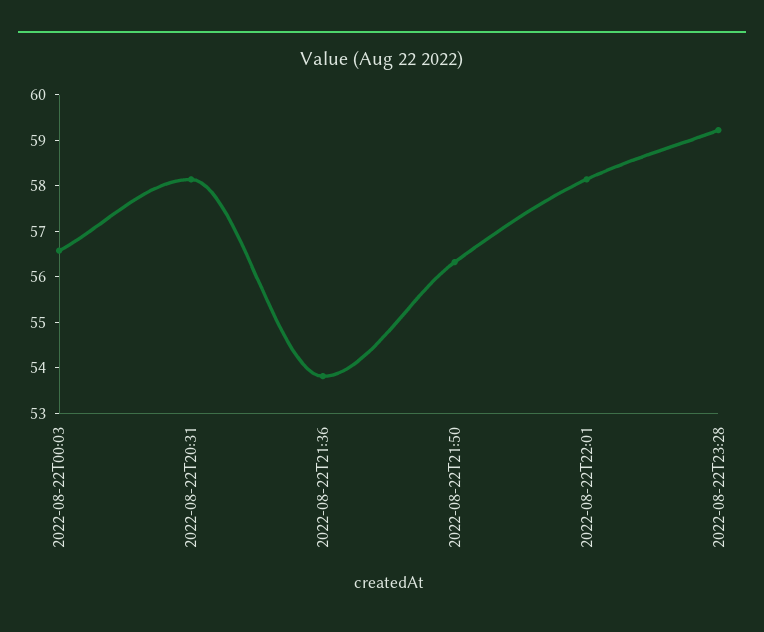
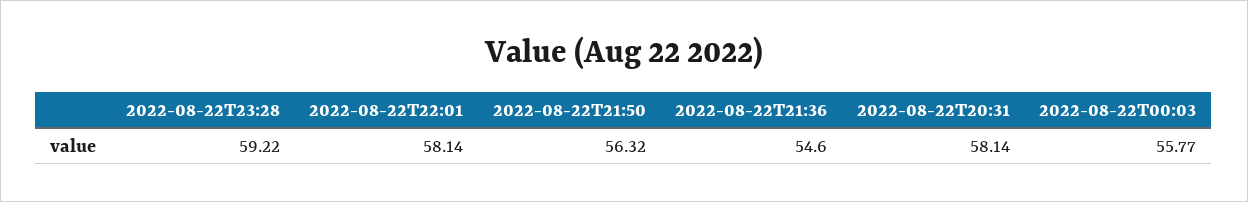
2022-08-22T00:03: 56.6 -> 55.77
2022-08-22T21:36: 53.8 -> 54.6

